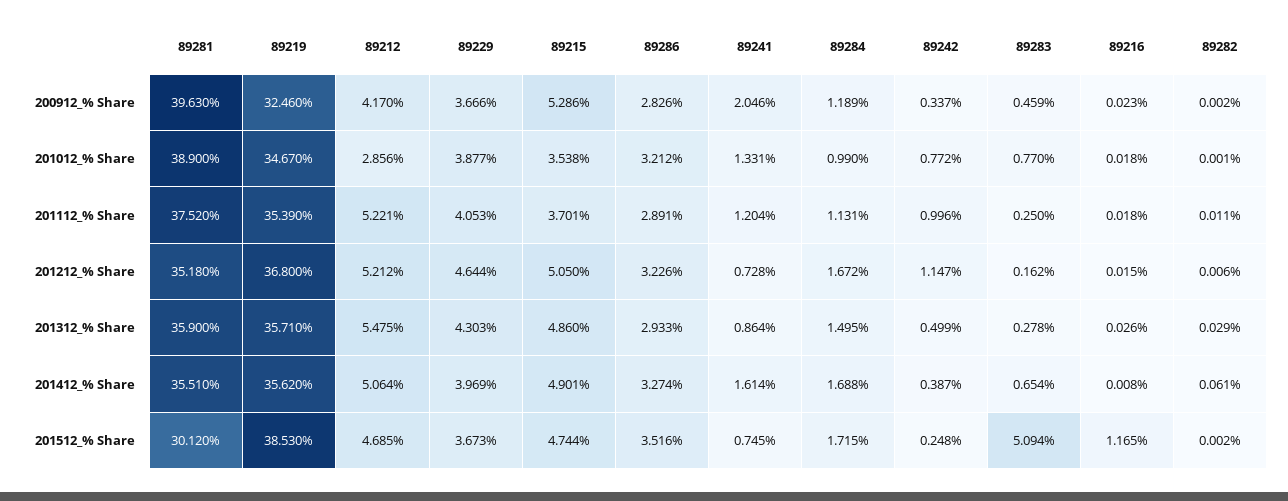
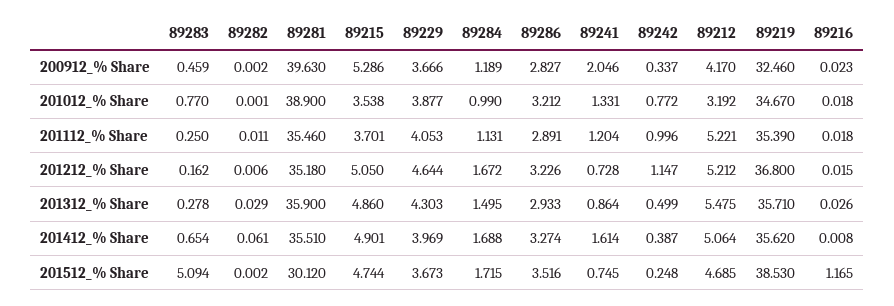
89286, 200912_% Share: 2.826 -> 2.827
89212, 201012_% Share: 2.856 -> 3.192
89281, 201112_% Share: 37.52 -> 35.46

